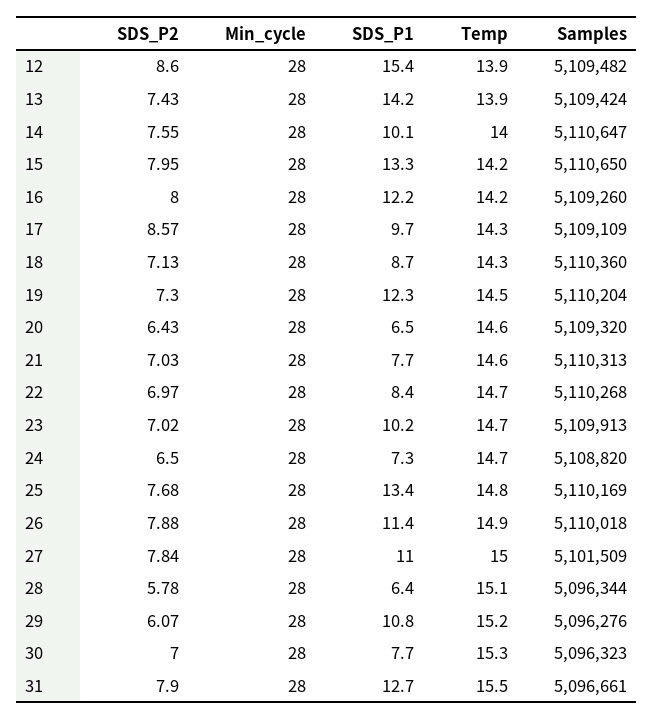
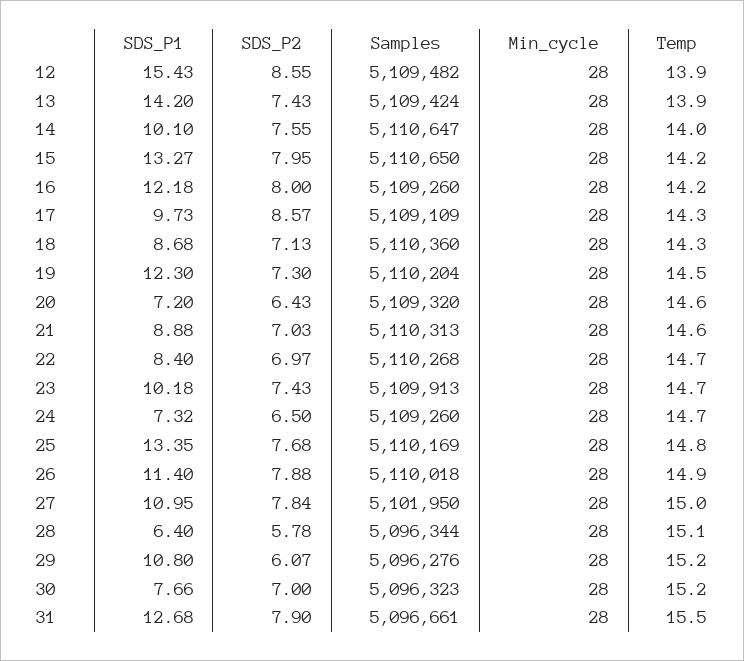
SDS_P2, 12: 8.6 -> 8.55
SDS_P1, 20: 6.5 -> 7.2
SDS_P1, 21: 7.7 -> 8.88
SDS_P2, 23: 7.02 -> 7.43
Samples, 24: 5108820 -> 5109260
Samples, 27: 5101509 -> 5101950
Temp, 30: 15.3 -> 15.2

